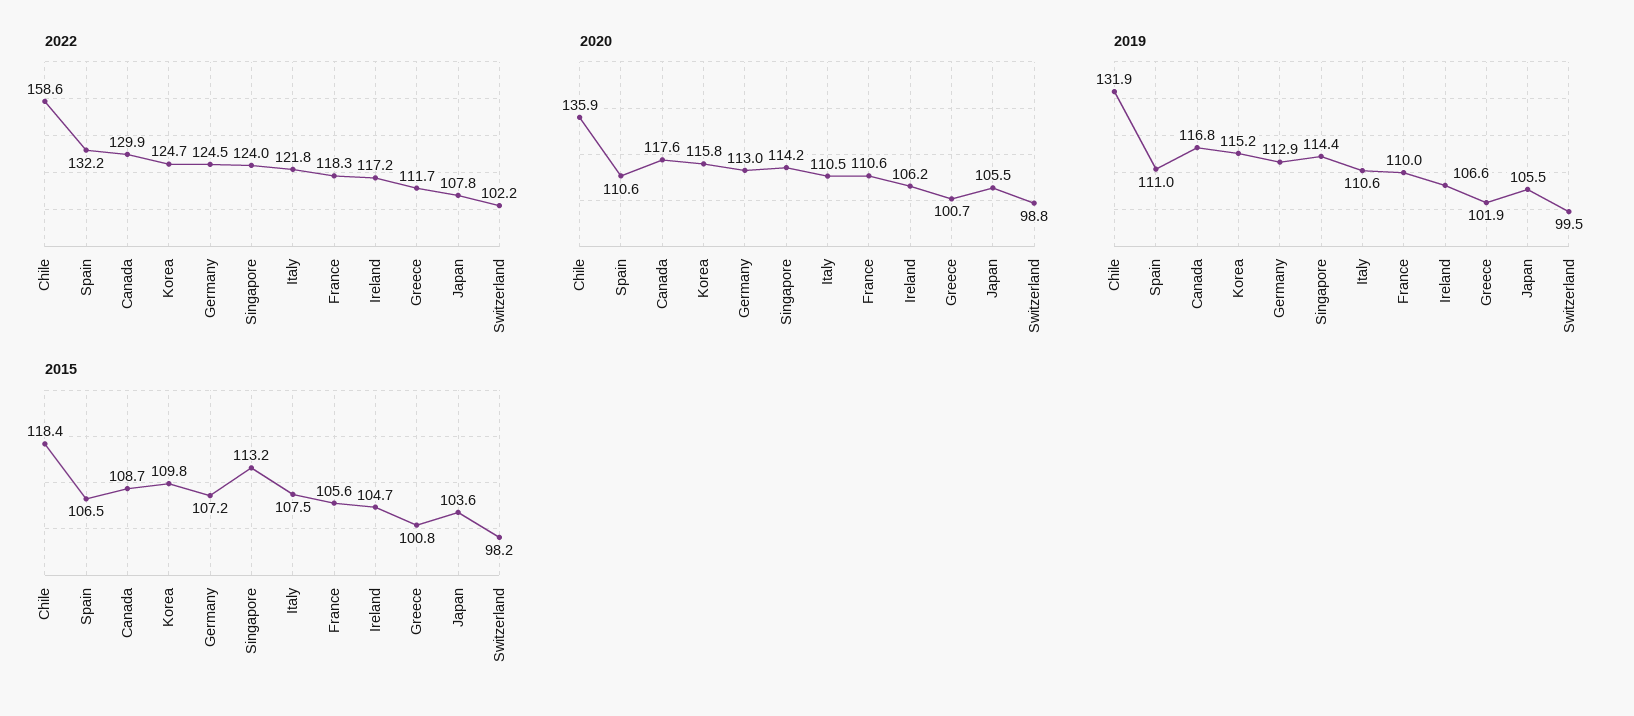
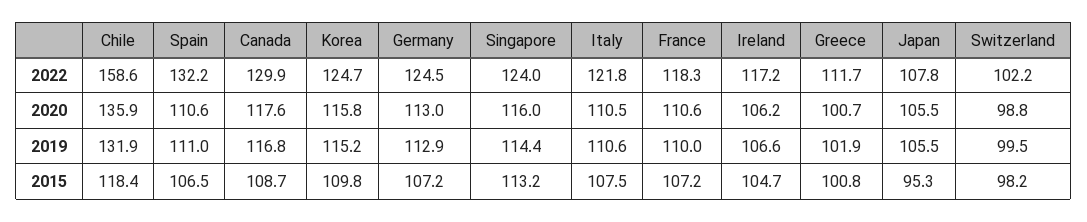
2020, Singapore: 114.2 -> 116
2015, France: 105.6 -> 107.2
2015, Japan: 103.6 -> 95.3

